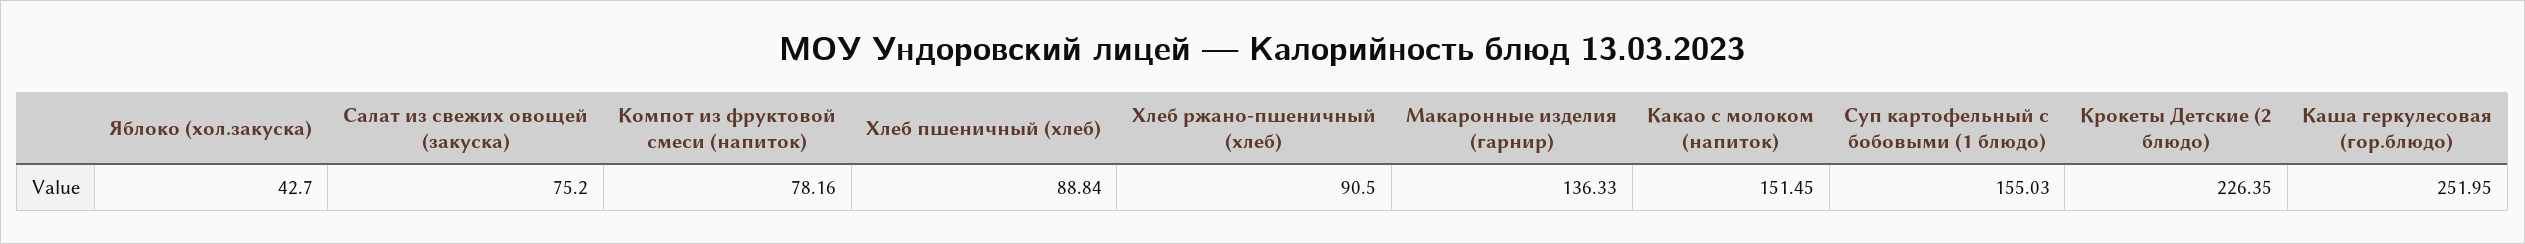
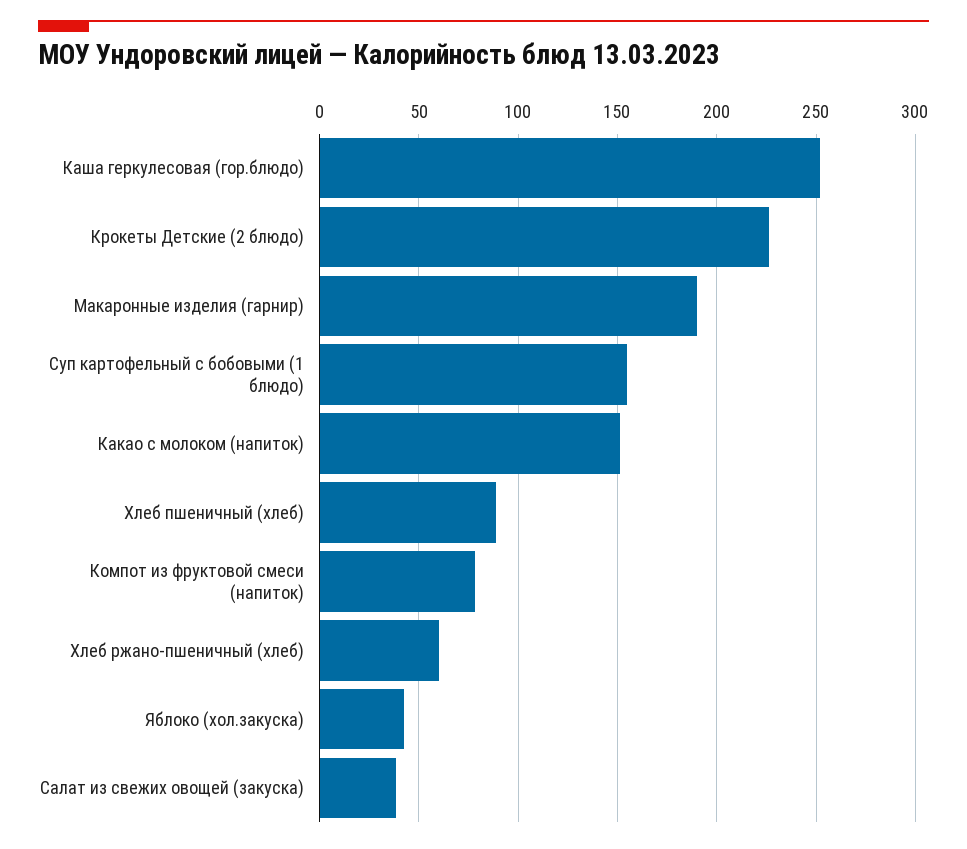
Салат из свежих овощей (закуска): 75.2 -> 40
Хлеб ржано-пшеничный (хлеб): 90.5 -> 60
Макаронные изделия (гарнир): 136.33 -> 190

